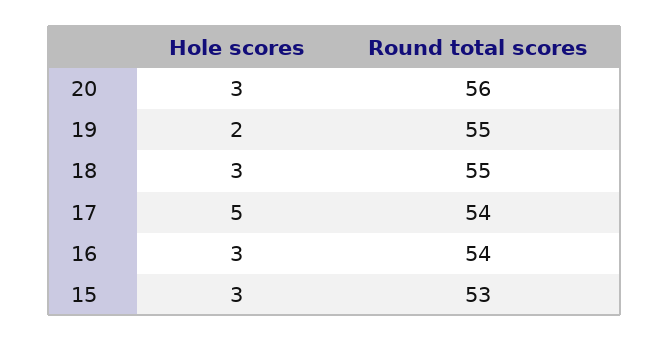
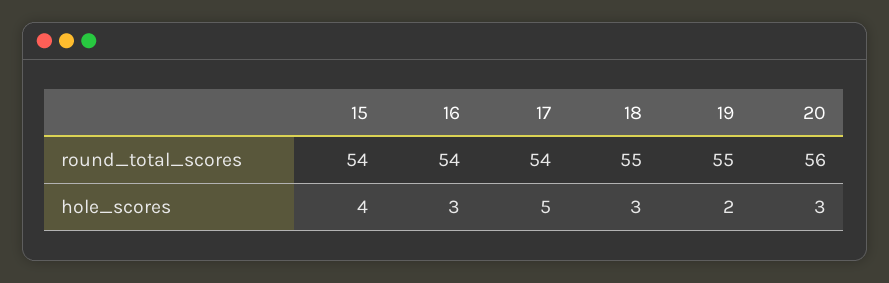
Hole scores, 15: 3 -> 4
Round total scores, 15: 53 -> 54

